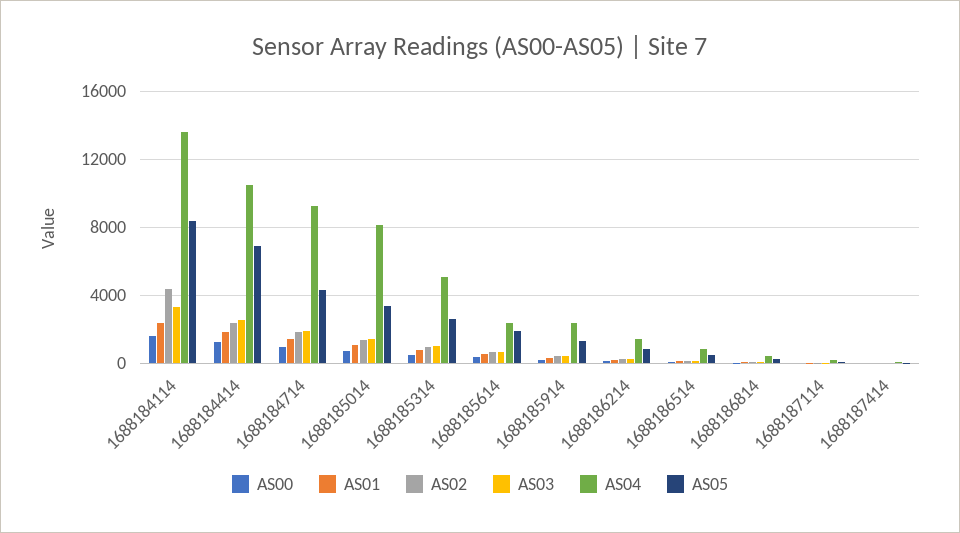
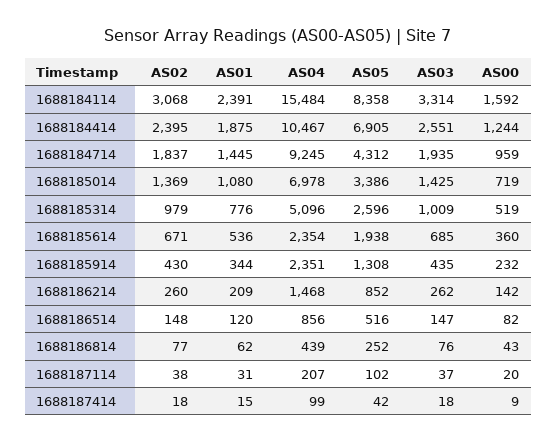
AS02, 1688184114: 4500 -> 3068
AS04, 1688184114: 13500 -> 15484
AS04, 1688185014: 8000 -> 6978

